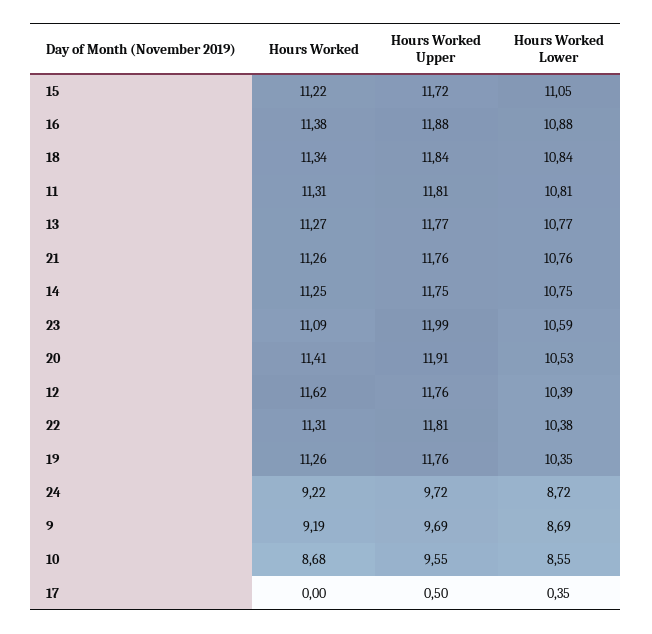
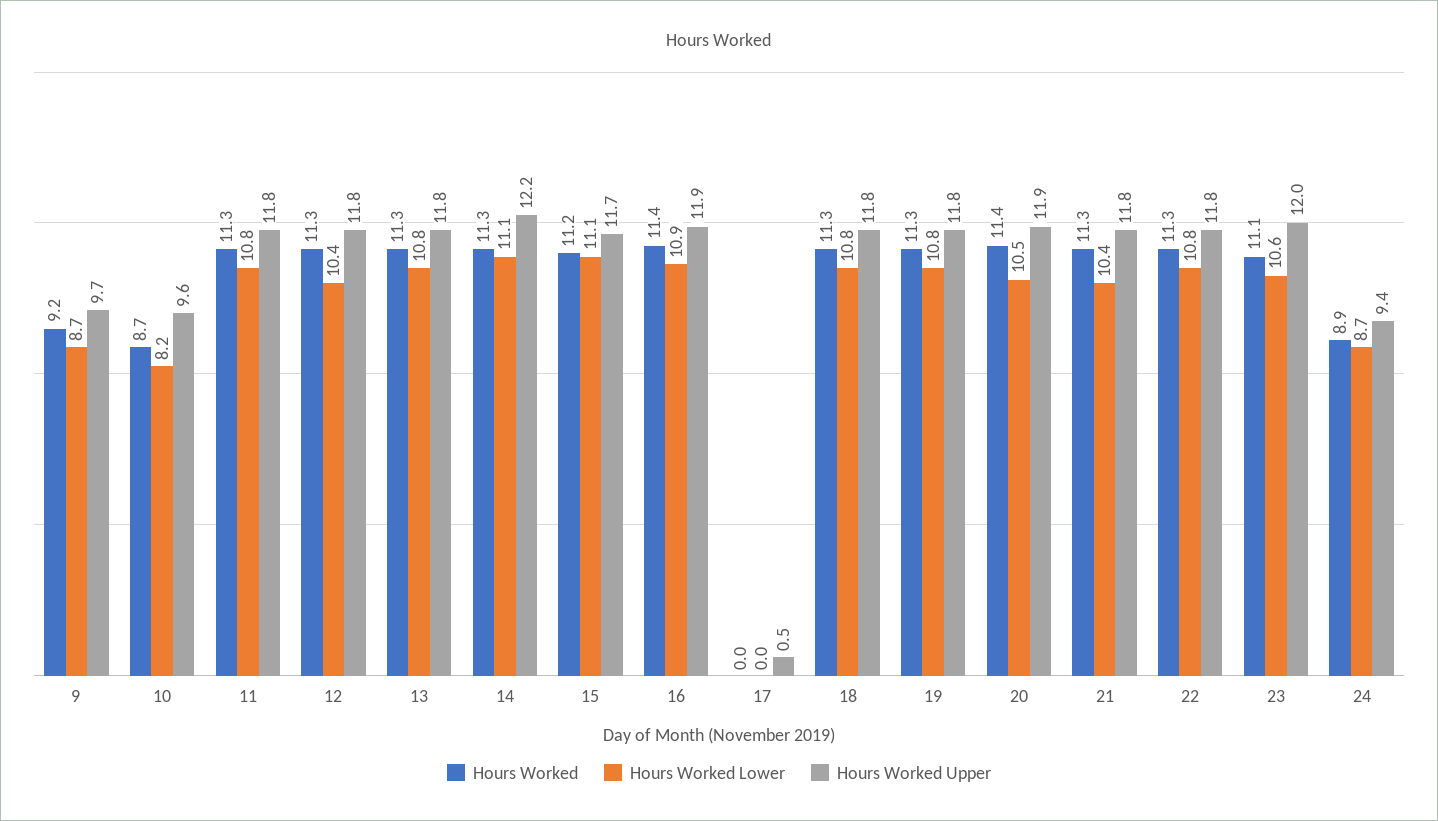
Hours Worked Lower, 21: 10.76 -> 10.4
Hours Worked Upper, 14: 11.75 -> 12.2
Hours Worked Lower, 14: 10.75 -> 11.1
Hours Worked, 12: 11.62 -> 11.3
Hours Worked Lower, 22: 10.38 -> 10.8
Hours Worked Lower, 19: 10.35 -> 10.8
Hours Worked, 24: 9.22 -> 8.9
Hours Worked Upper, 24: 9.72 -> 9.4
Hours Worked Lower, 10: 8.55 -> 8.2
Hours Worked Lower, 17: 0.35 -> 0

